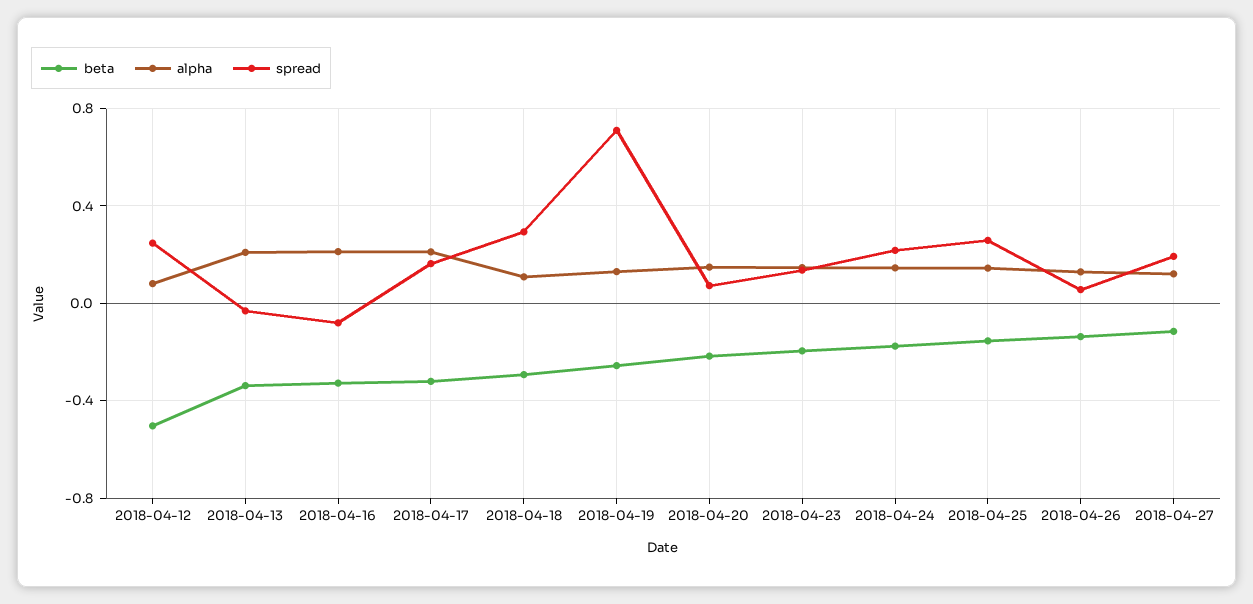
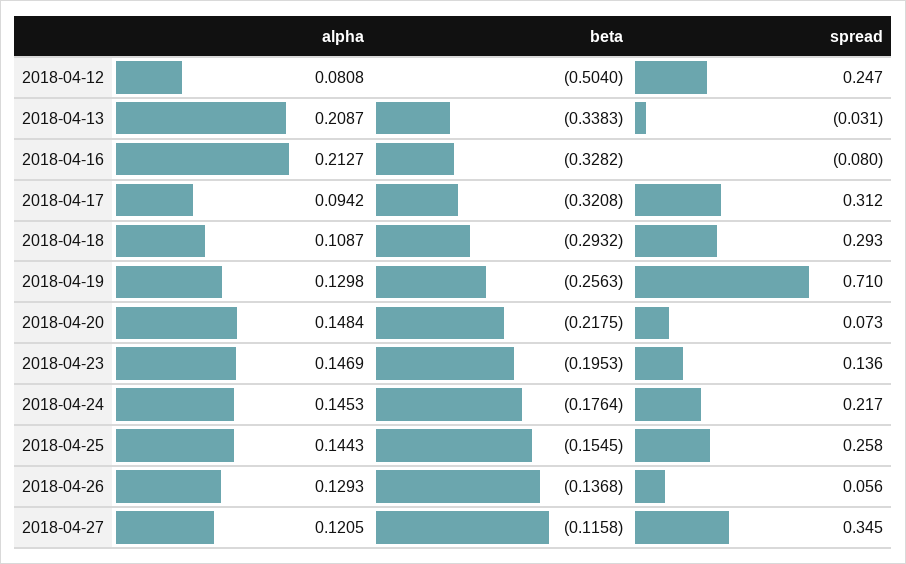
alpha, 2018-04-17: 0.2 -> 0.0942
spread, 2018-04-17: 0.15 -> 0.312
spread, 2018-04-27: 0.2 -> 0.345

